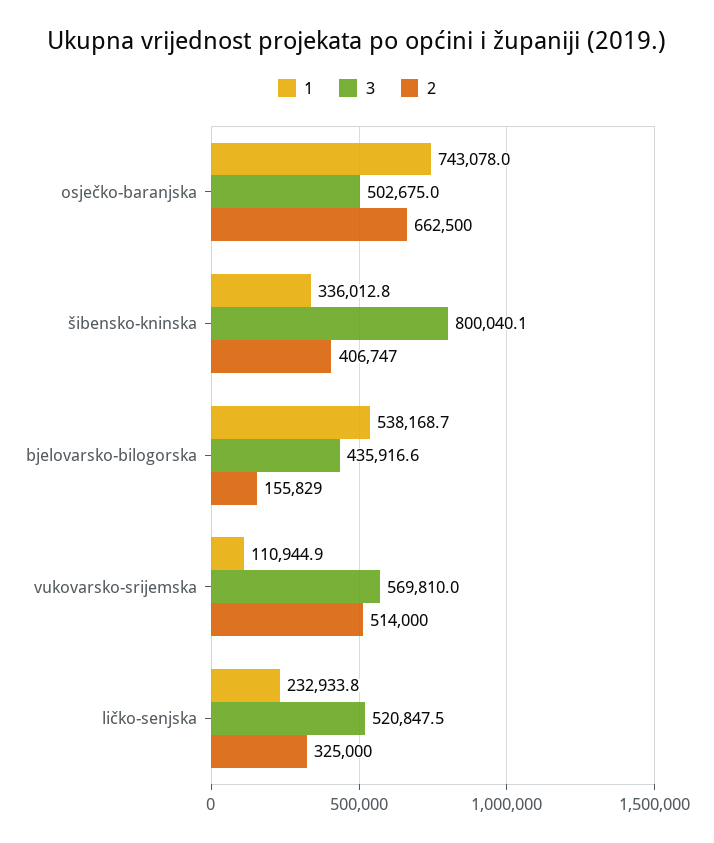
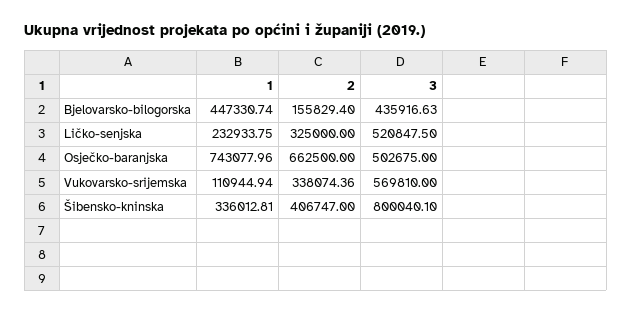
1, bjelovarsko-bilogorska: 538168.7 -> 447330.74
2, vukovarsko-srijemska: 514000 -> 338074.36

